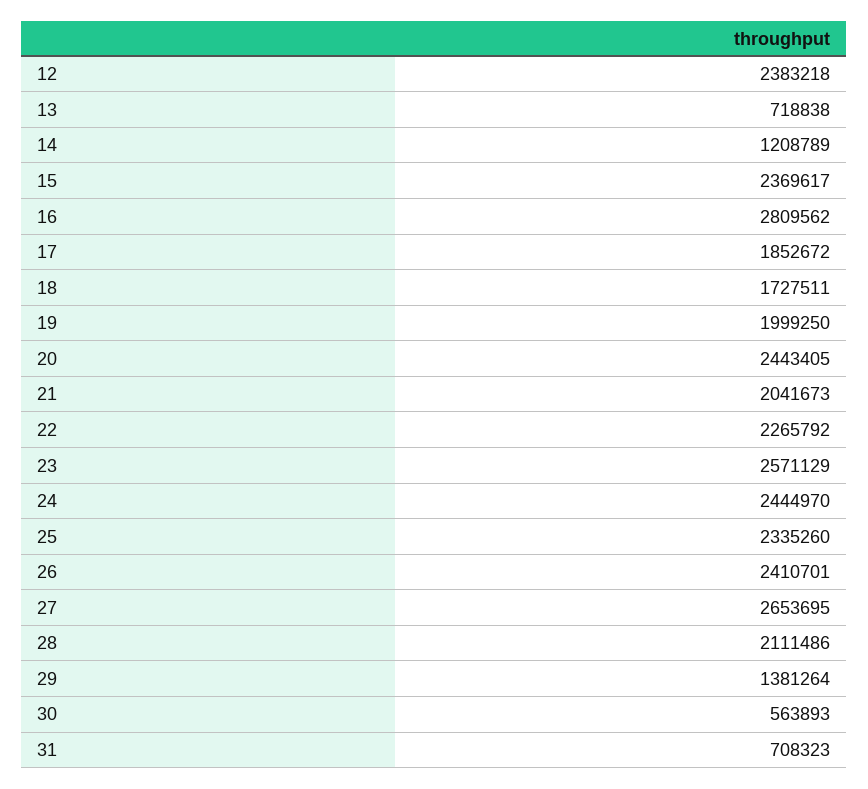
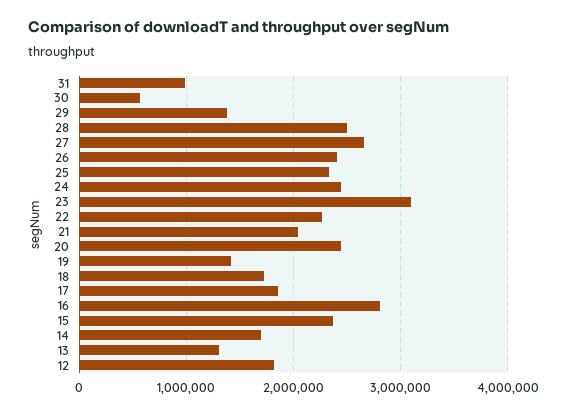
12: 2383218 -> 1800000
13: 718838 -> 1300000
14: 1208789 -> 1700000
19: 1999250 -> 1400000
23: 2571129 -> 3100000
28: 2111486 -> 2500000
31: 708323 -> 1000000

